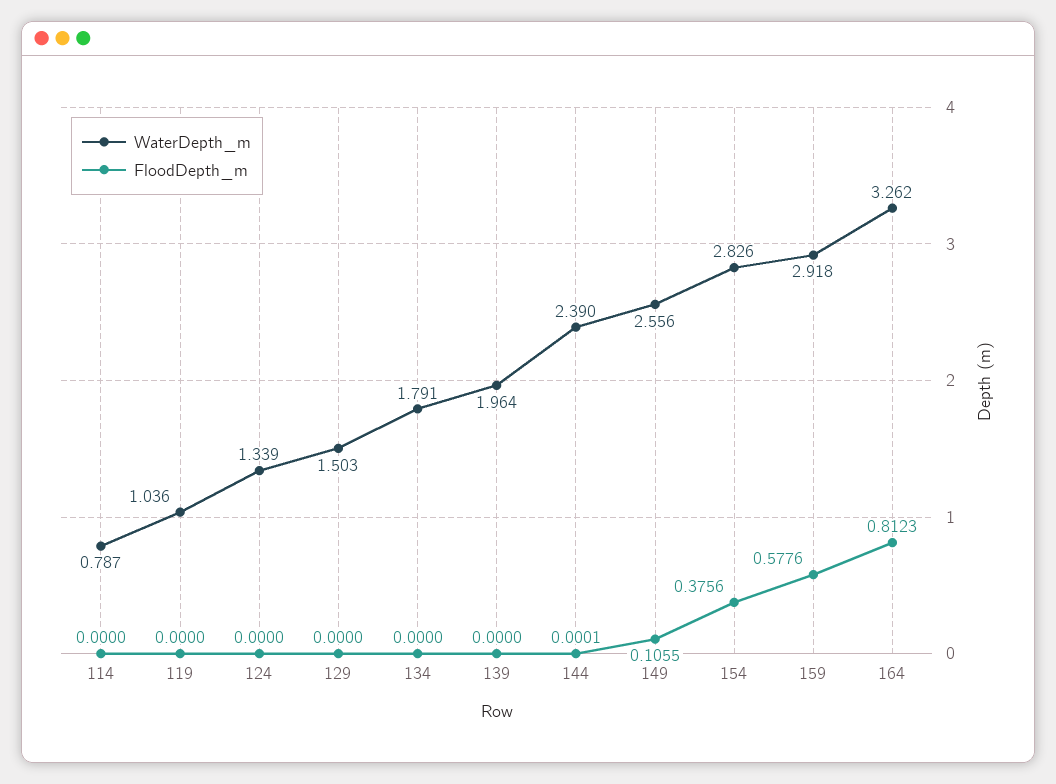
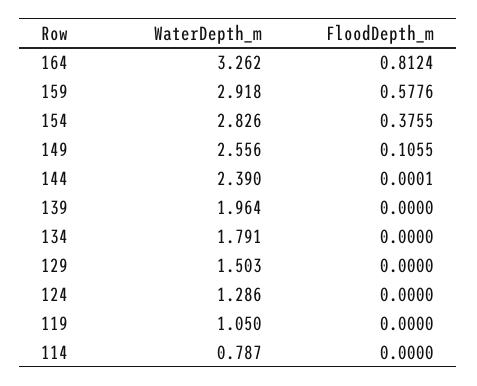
WaterDepth_m, 119: 1.036 -> 1.05
WaterDepth_m, 124: 1.339 -> 1.286
FloodDepth_m, 154: 0.3756 -> 0.3755
FloodDepth_m, 164: 0.8123 -> 0.8124

